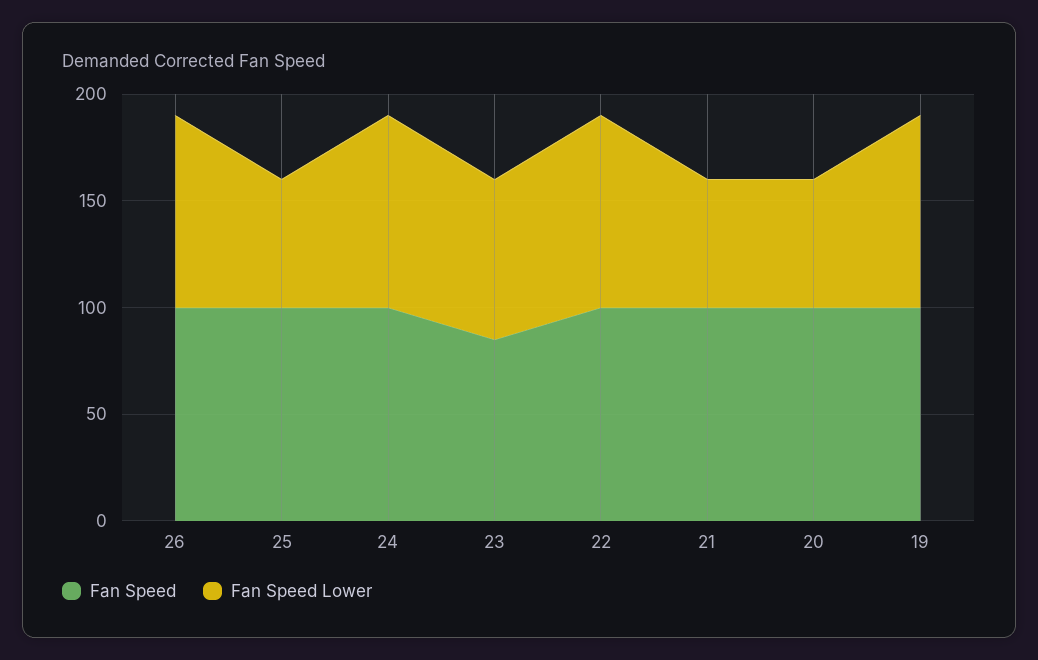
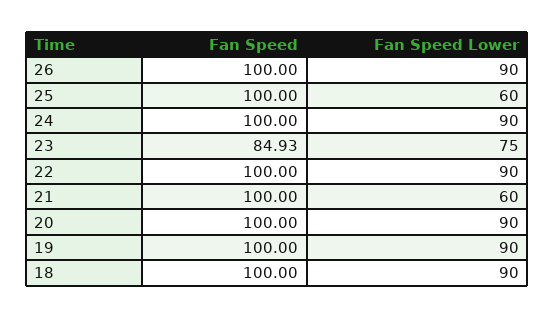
Fan Speed Lower, 20: 60 -> 90
Fan Speed, 18: none -> 100
Fan Speed Lower, 18: none -> 90

